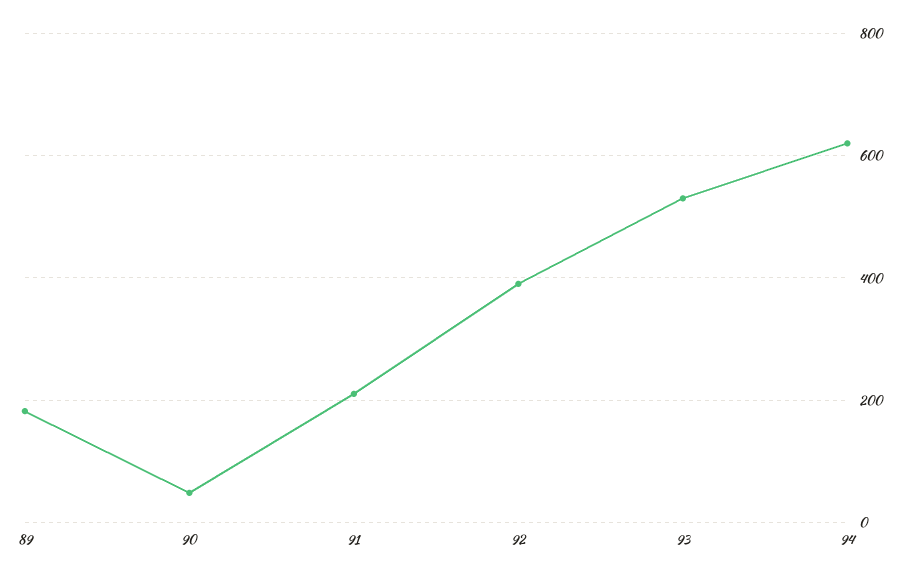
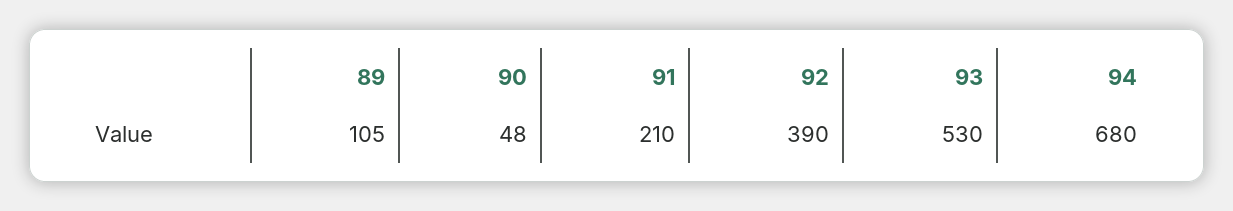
89: 180 -> 105
94: 620 -> 680

